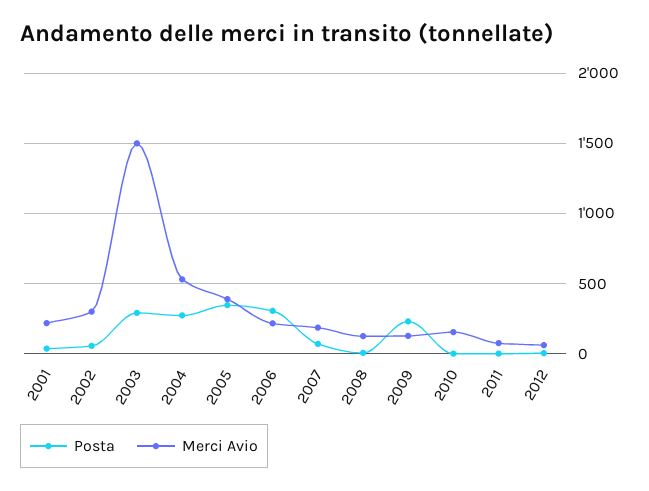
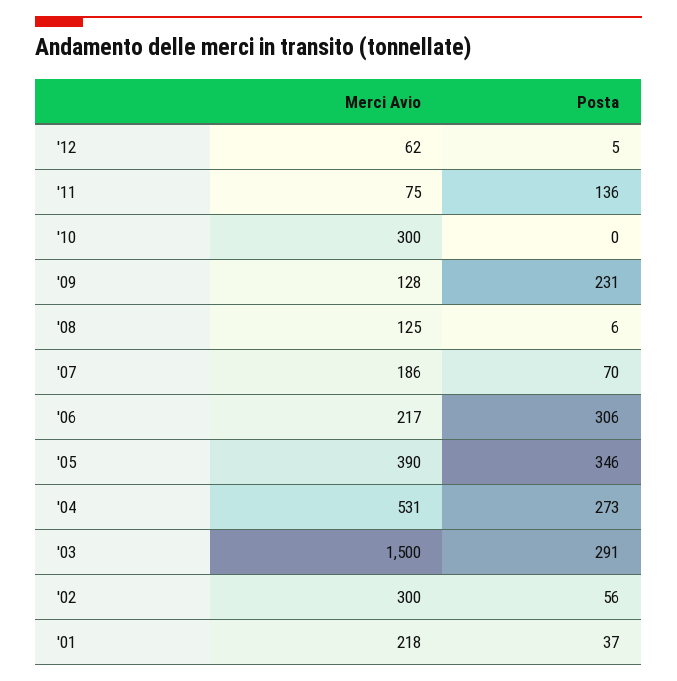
Merci Avio, 2010: 150 -> 300
Posta, 2011: 0 -> 136

